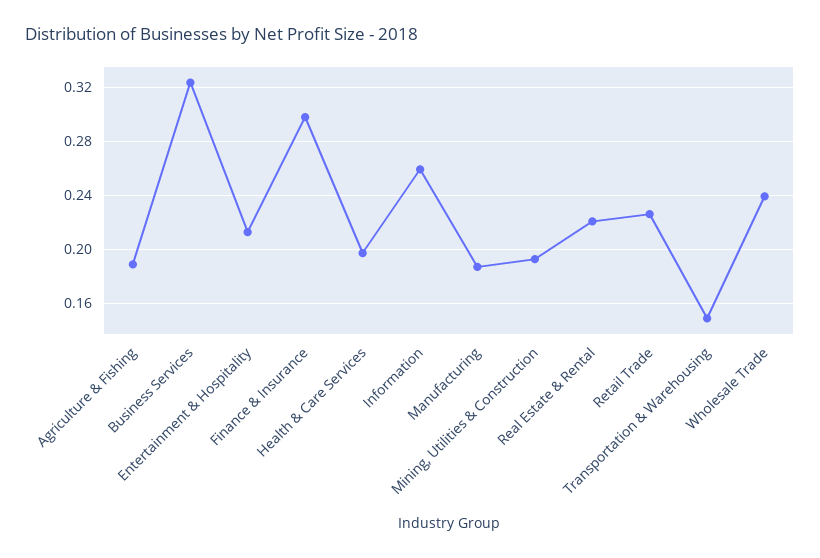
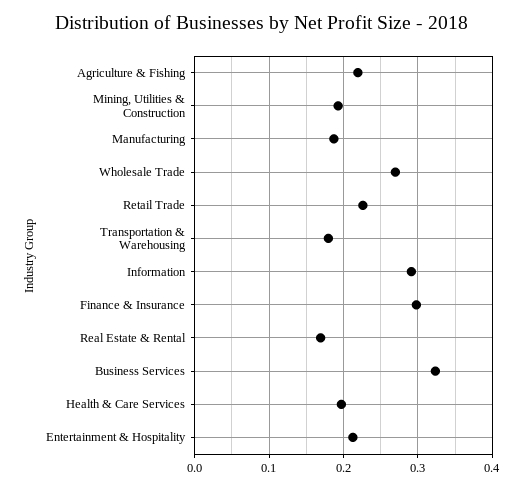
Agriculture & Fishing: 0.19 -> 0.22
Information: 0.26 -> 0.29
Real Estate & Rental: 0.22 -> 0.17
Transportation & Warehousing: 0.15 -> 0.18
Wholesale Trade: 0.24 -> 0.27

